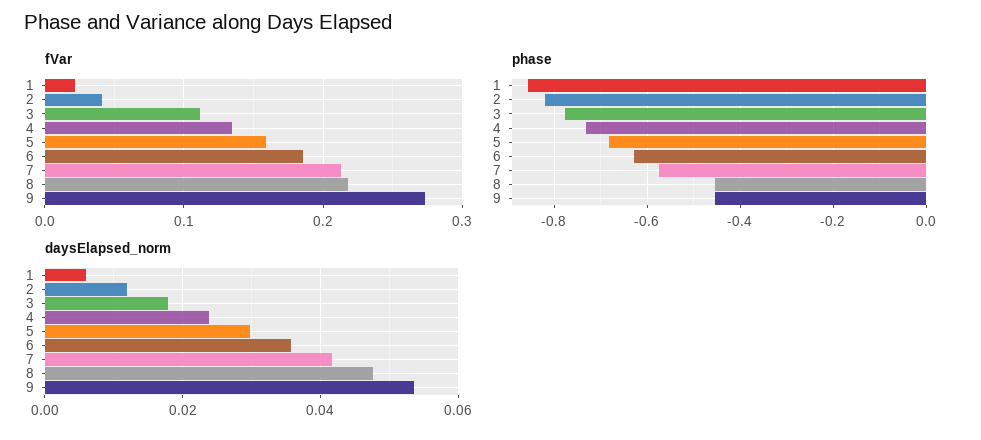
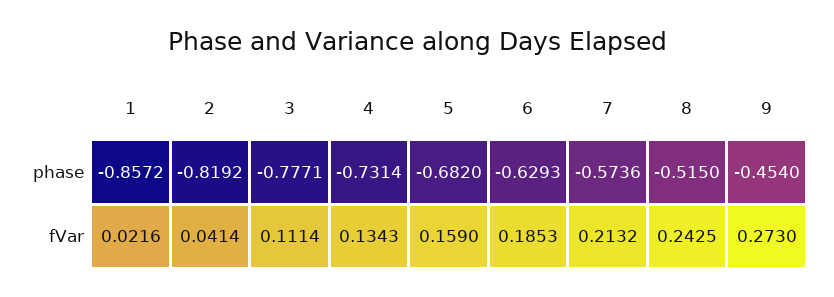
fVar, 8: 0.22 -> 0.2425
phase, 8: -0.46 -> -0.515
daysElapsed_norm, 1: 0.006 -> none
daysElapsed_norm, 2: 0.012 -> none
daysElapsed_norm, 3: 0.018 -> none
daysElapsed_norm, 4: 0.024 -> none
daysElapsed_norm, 5: 0.03 -> none
daysElapsed_norm, 6: 0.036 -> none
daysElapsed_norm, 7: 0.042 -> none
daysElapsed_norm, 8: 0.048 -> none
daysElapsed_norm, 9: 0.054 -> none

